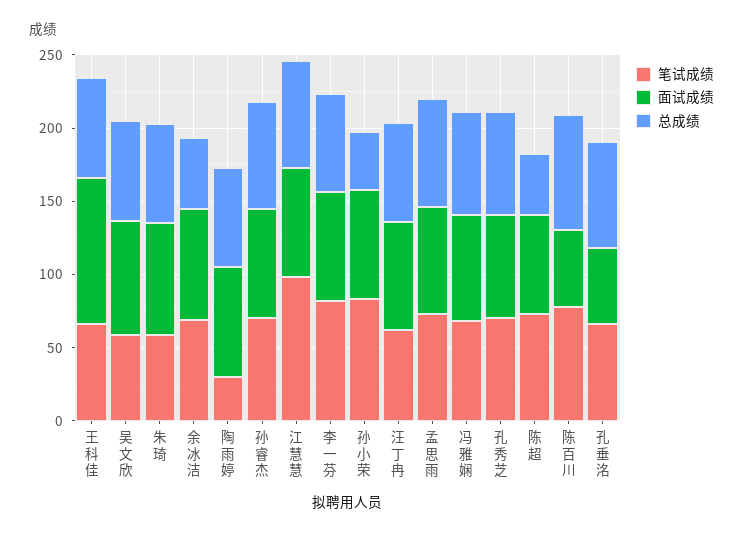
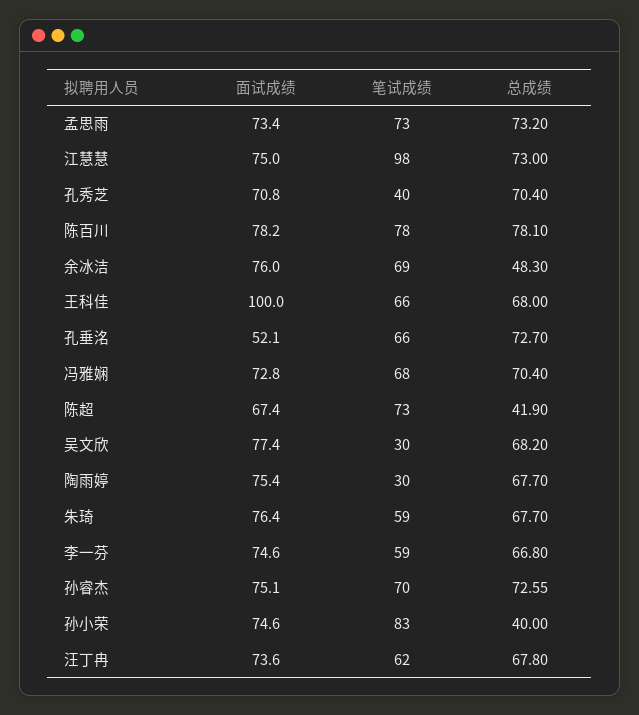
笔试成绩, 吴文欣: 60 -> 30
笔试成绩, 李一芬: 80 -> 59
笔试成绩, 孔秀芝: 70 -> 40
面试成绩, 陈百川: 50 -> 78.2

